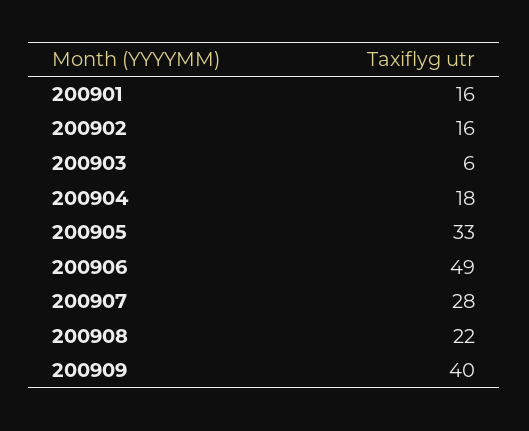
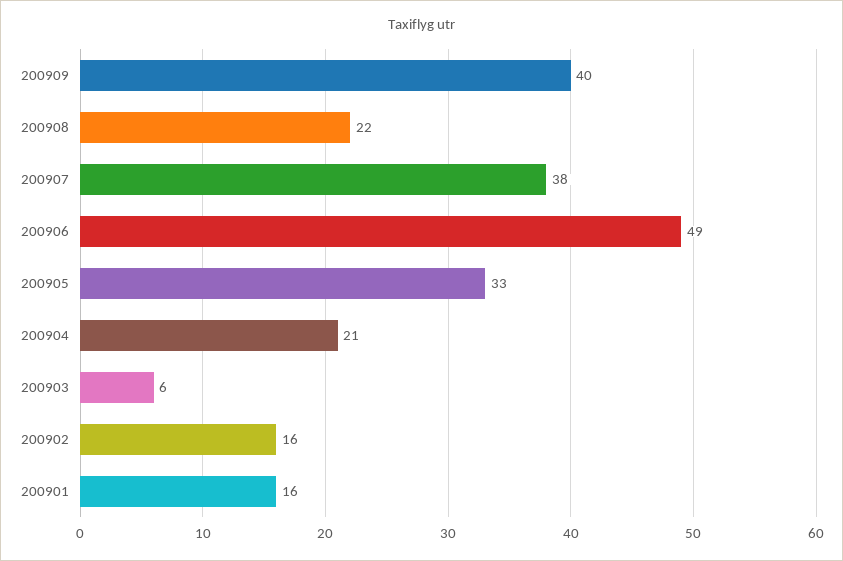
200904: 18 -> 21
200907: 28 -> 38

